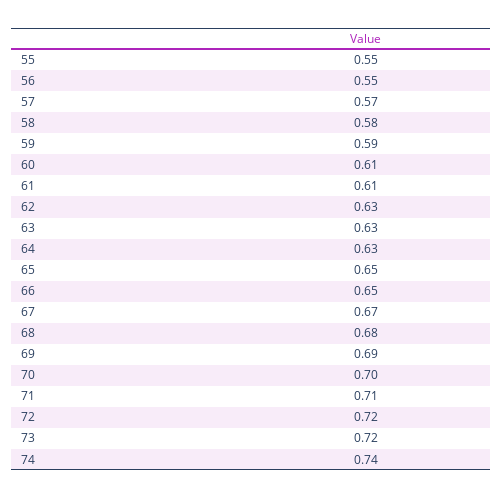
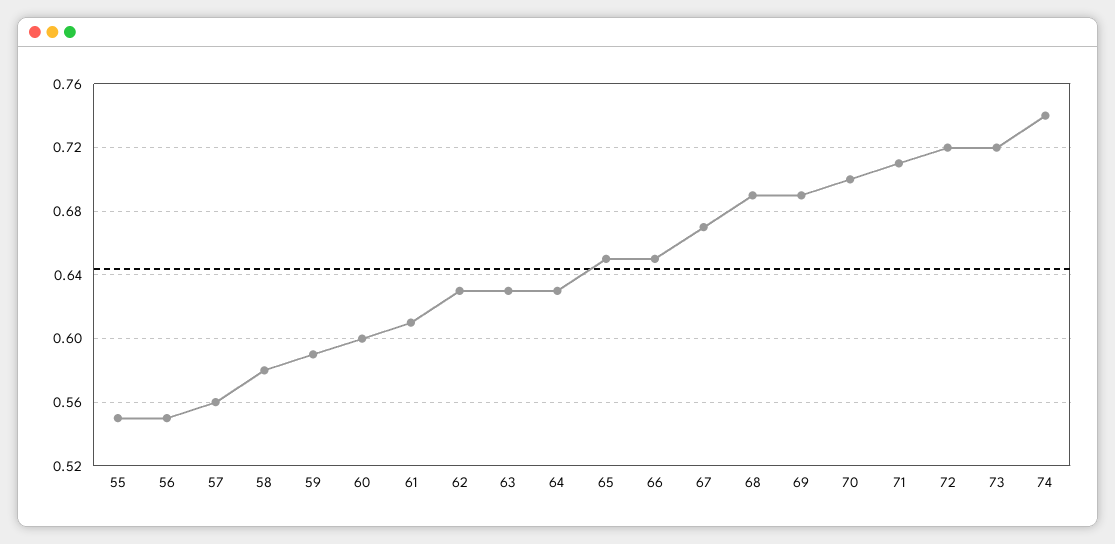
57: 0.57 -> 0.56
60: 0.61 -> 0.6
68: 0.68 -> 0.69

